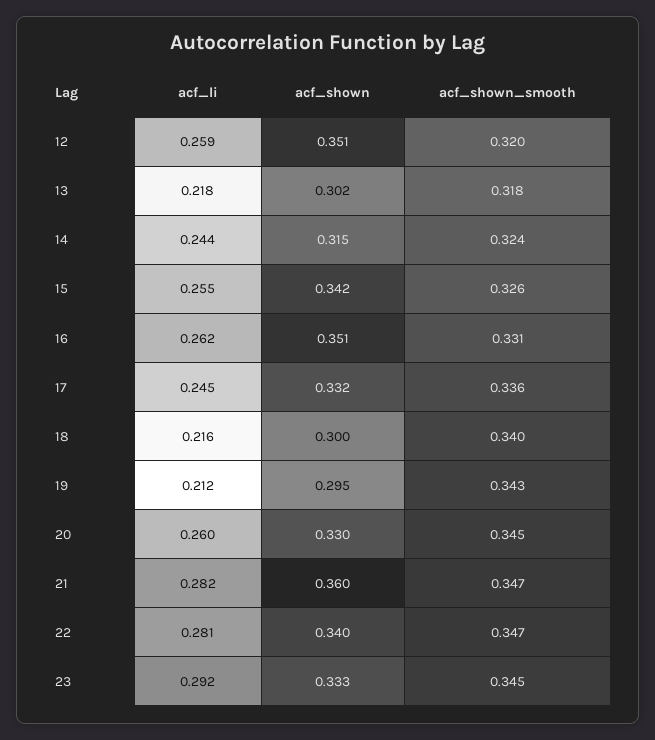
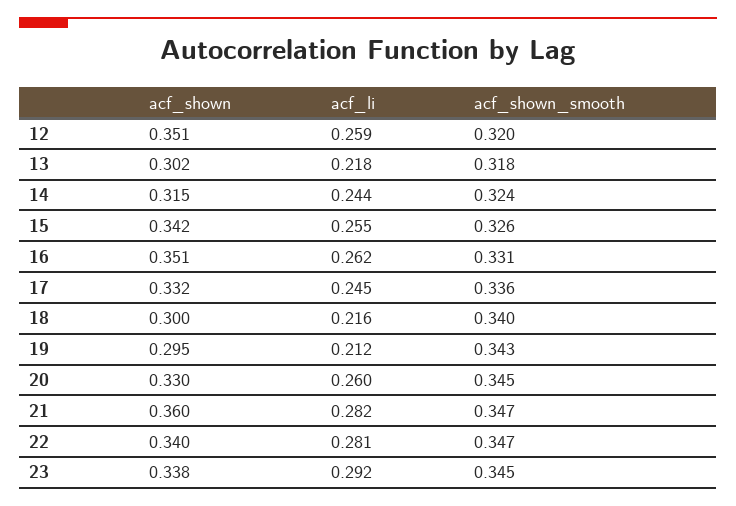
acf_shown, 23: 0.333 -> 0.338

